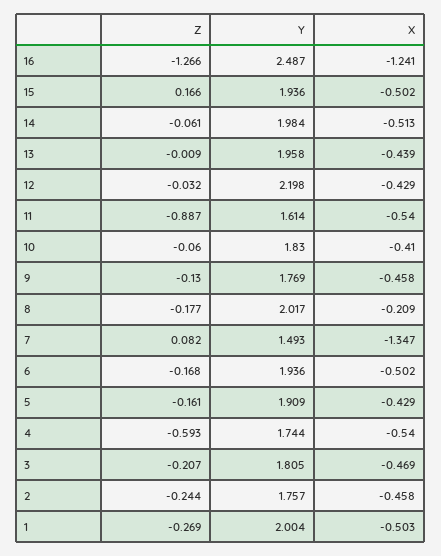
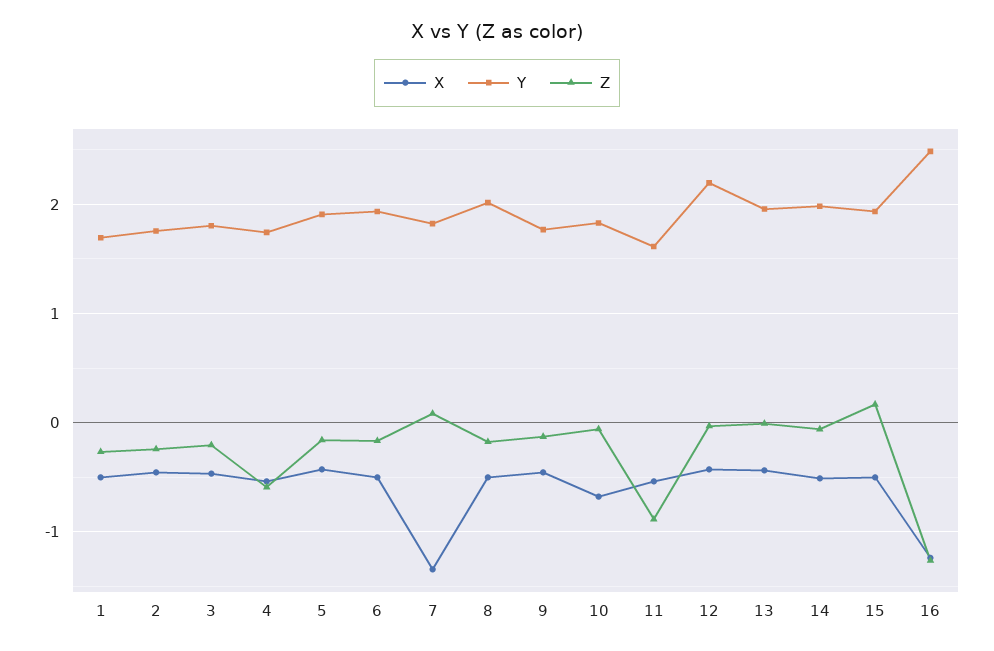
X, 10: -0.41 -> -0.7
X, 8: -0.209 -> -0.5
Y, 7: 1.493 -> 1.8
Y, 1: 2.004 -> 1.7

